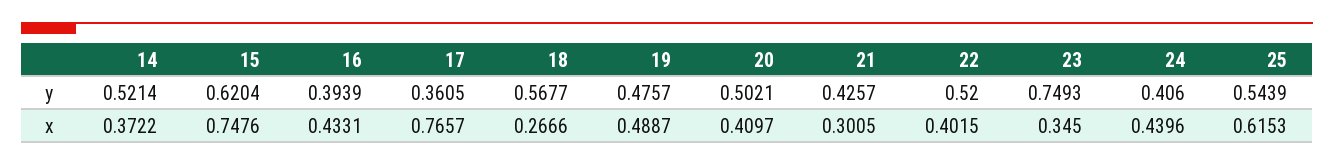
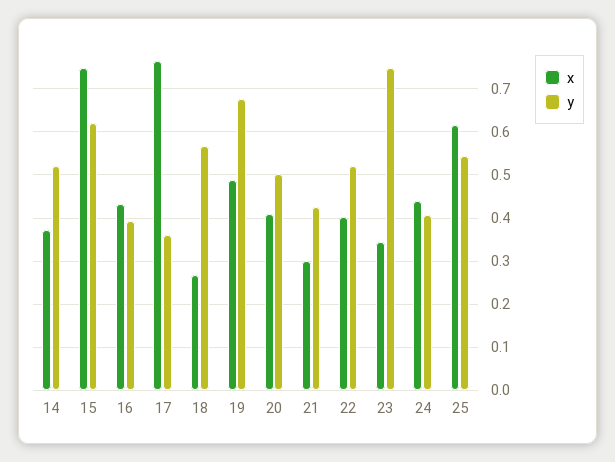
y, 19: 0.4757 -> 0.68

